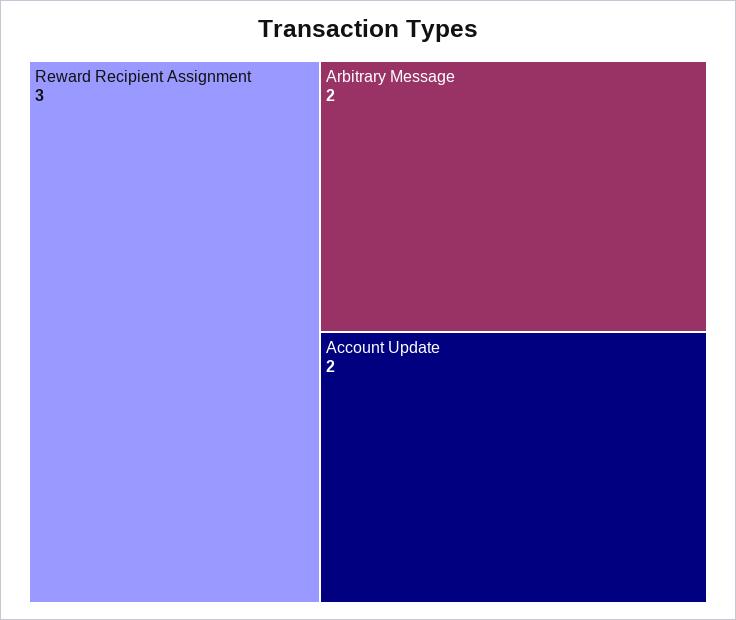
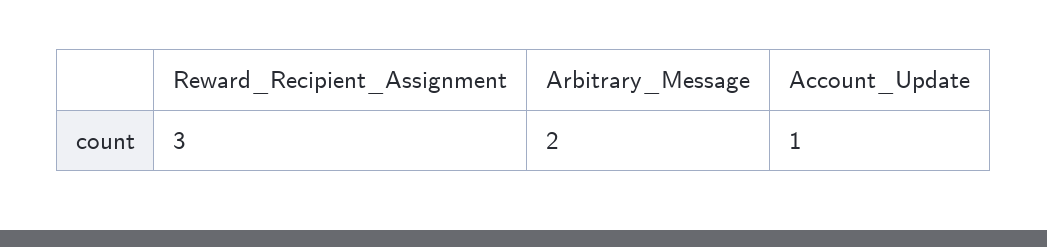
Account Update: 2 -> 1

